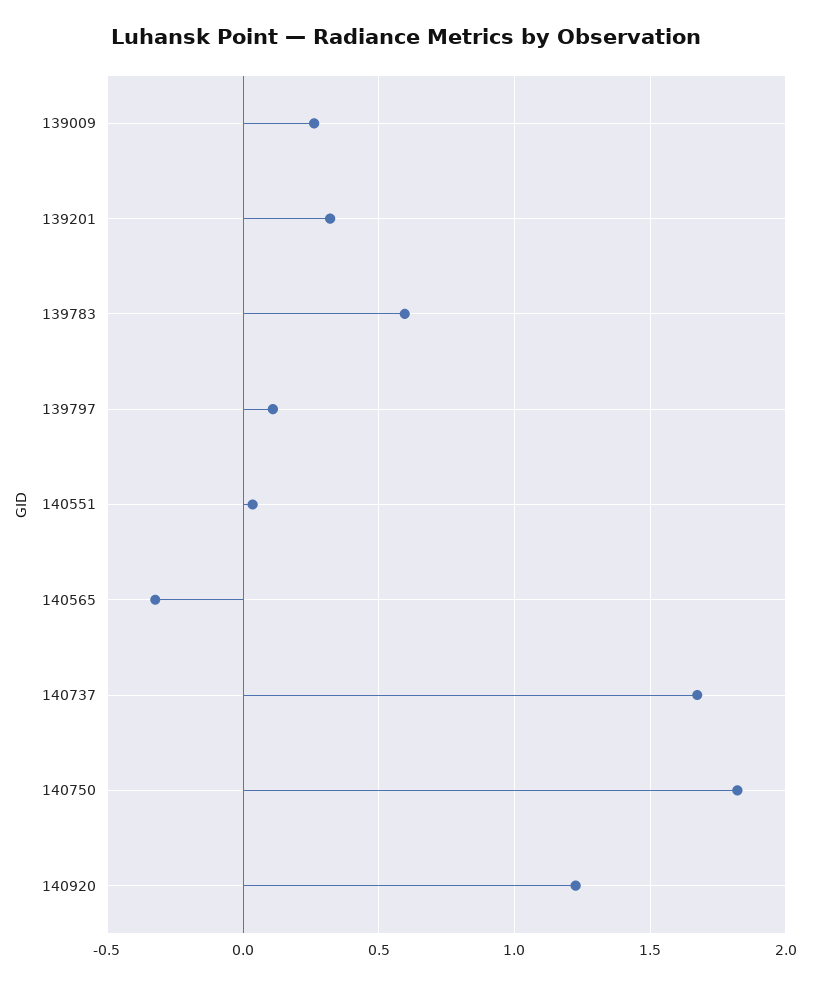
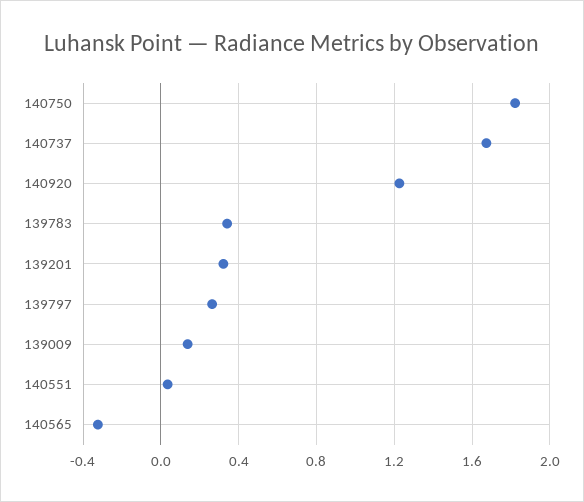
139009: 0.25 -> 0.15
139783: 0.6 -> 0.35
139797: 0.1 -> 0.25

